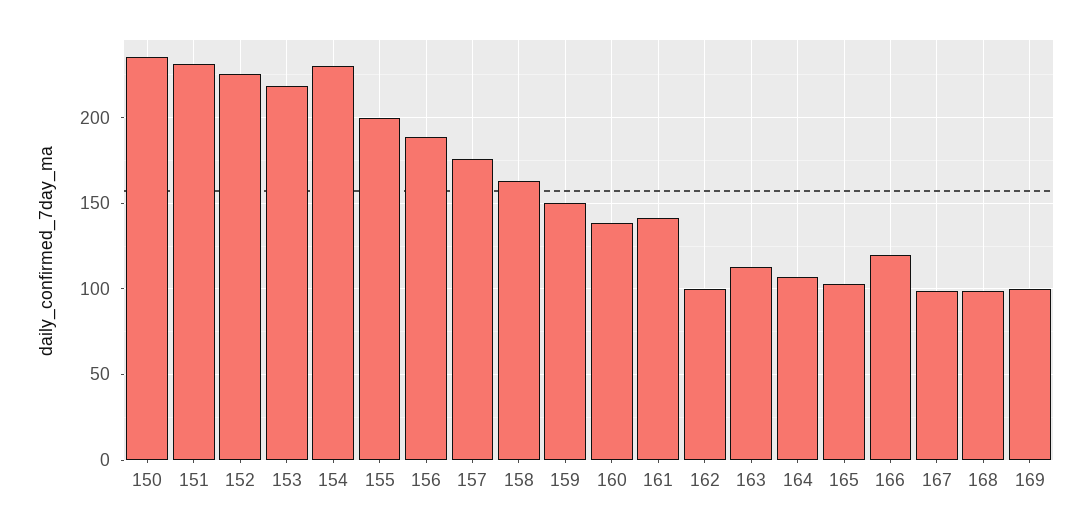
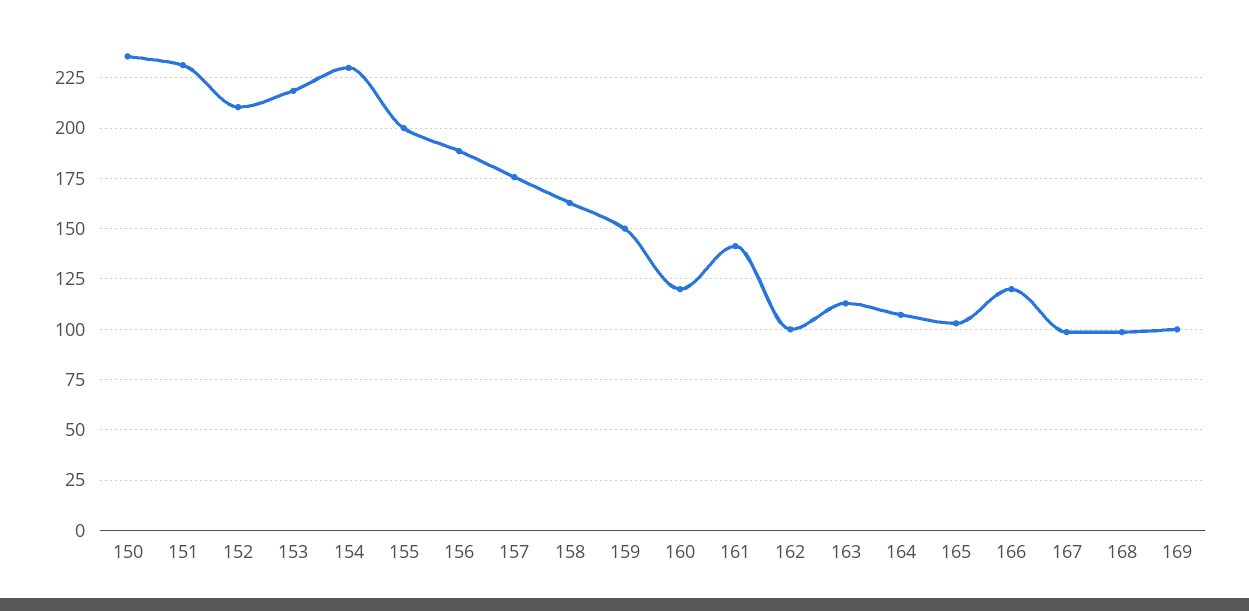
152: 225 -> 210
160: 140 -> 120

